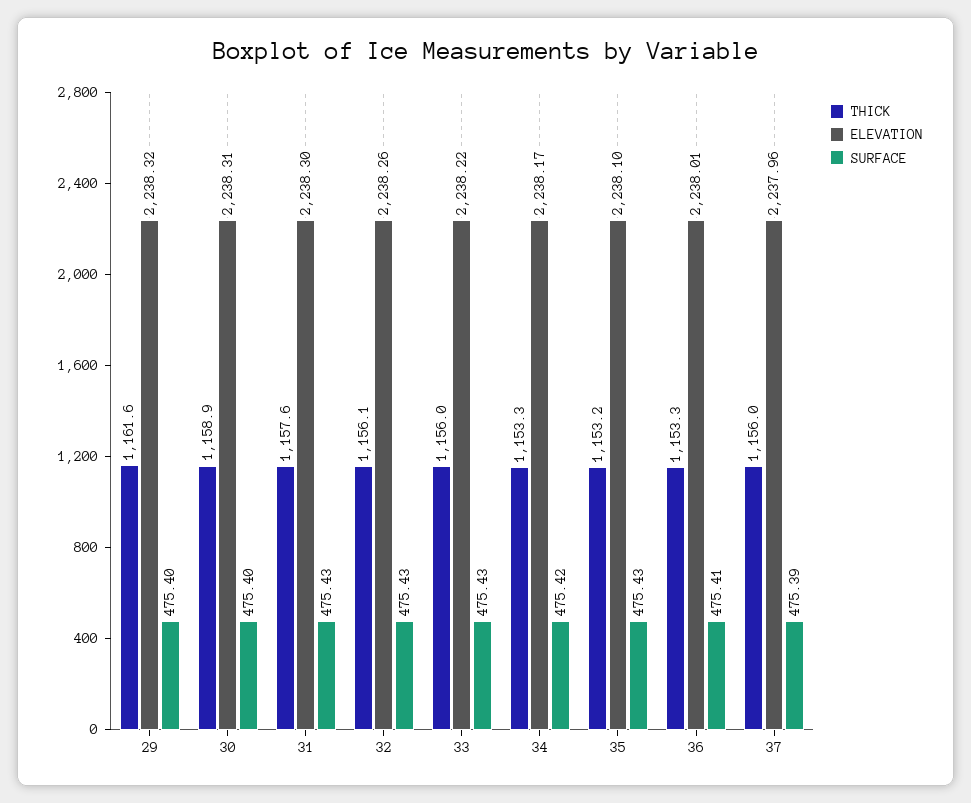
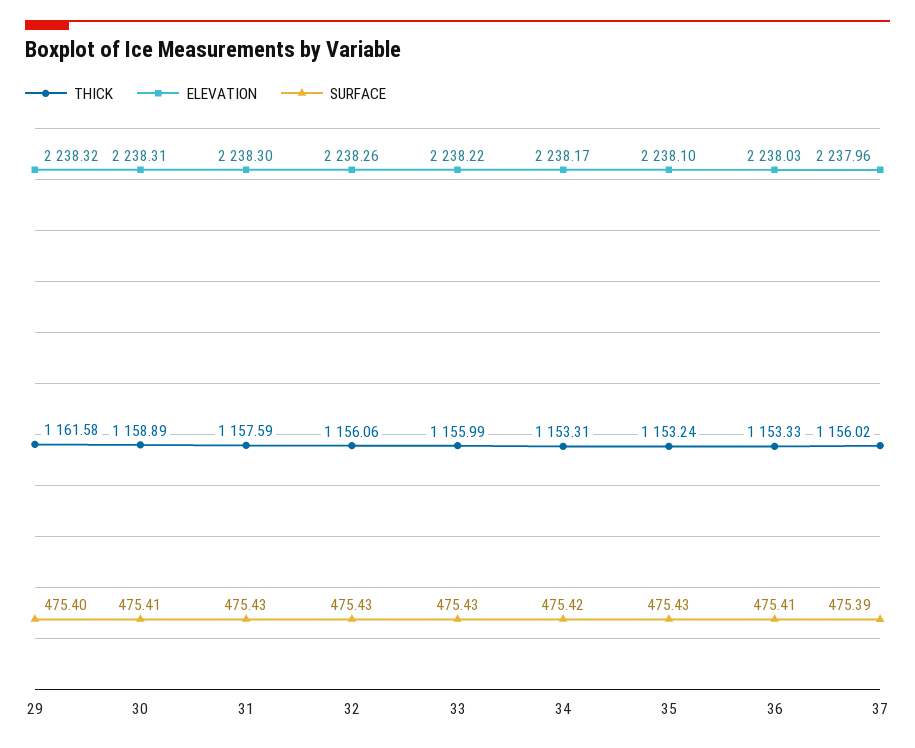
SURFACE, 30: 475.4 -> 475.41
ELEVATION, 36: 2238.01 -> 2238.03

